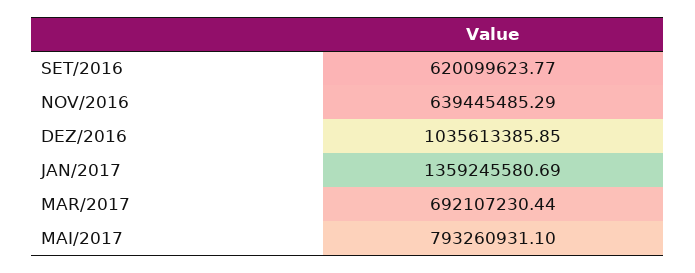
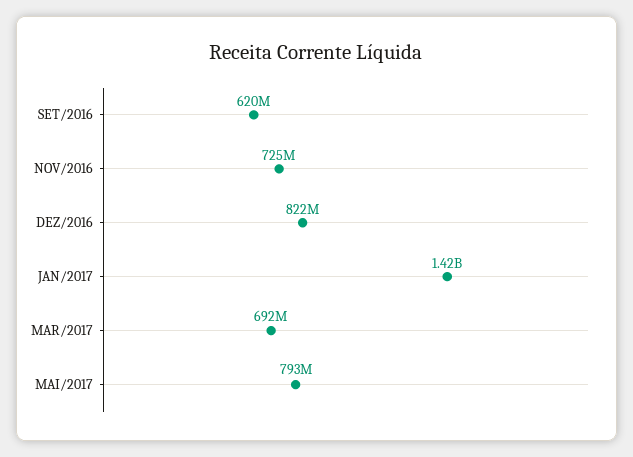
NOV/2016: 639445485.29 -> 725000000
DEZ/2016: 1035613385.85 -> 822000000
JAN/2017: 1359245580.69 -> 1420000000

